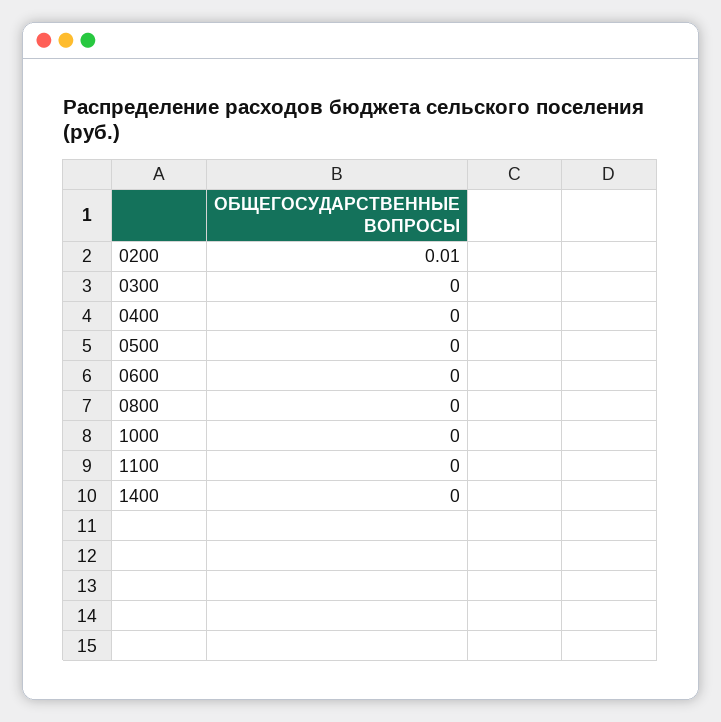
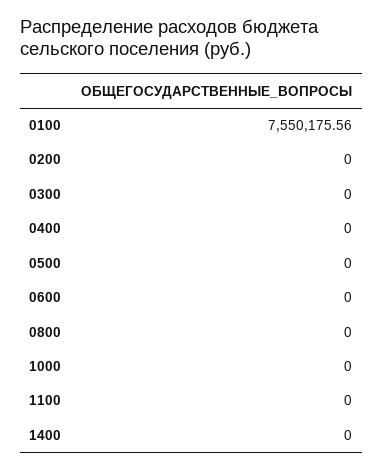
0200: 0.01 -> 0
0100: none -> 7550175.56

